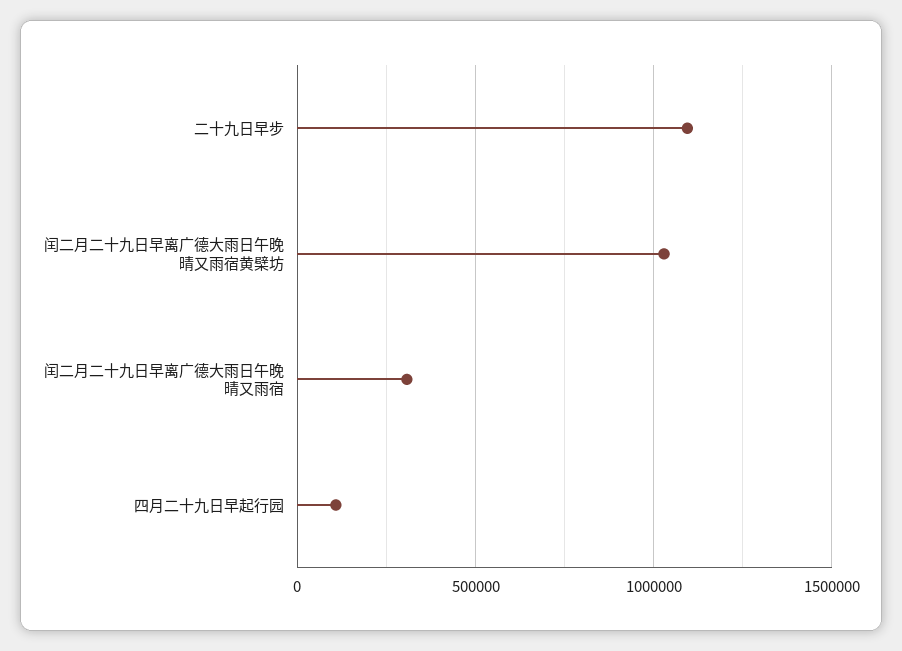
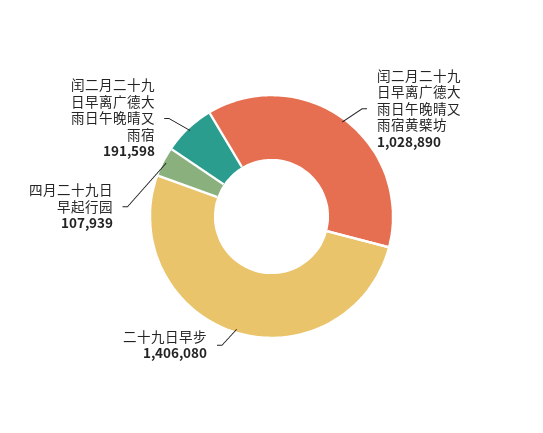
二十九日早步: 1100000 -> 1406080
闰二月二十九日早离广德大雨日午晚晴又雨宿: 300000 -> 191598

